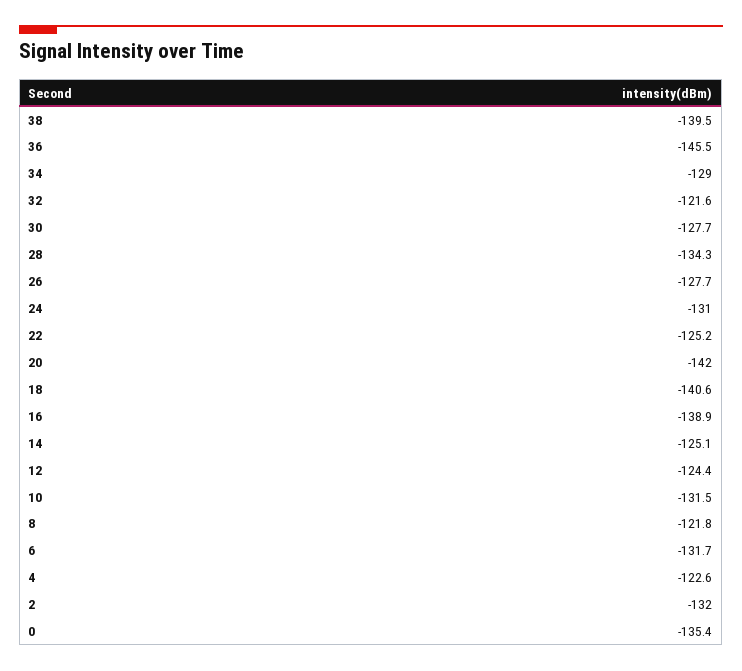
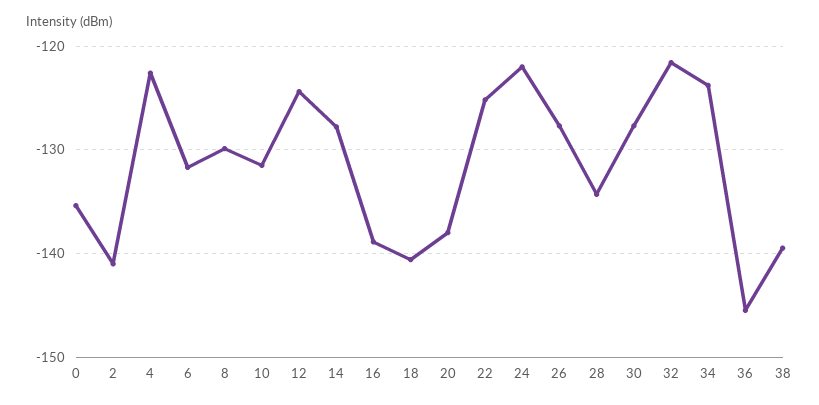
34: -129 -> -124
24: -131 -> -122
20: -142 -> -138
14: -125.1 -> -128
8: -121.8 -> -130
2: -132 -> -141

